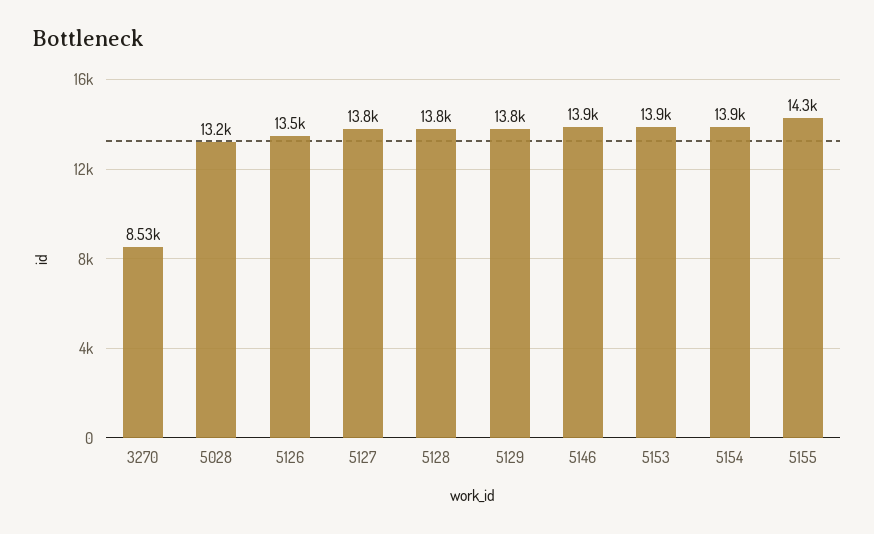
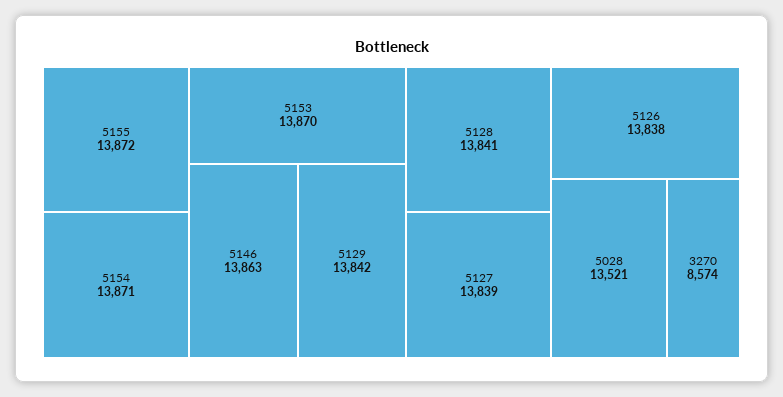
3270: 8530 -> 8574
5028: 13200 -> 13521
5126: 13500 -> 13838
5155: 14300 -> 13872

